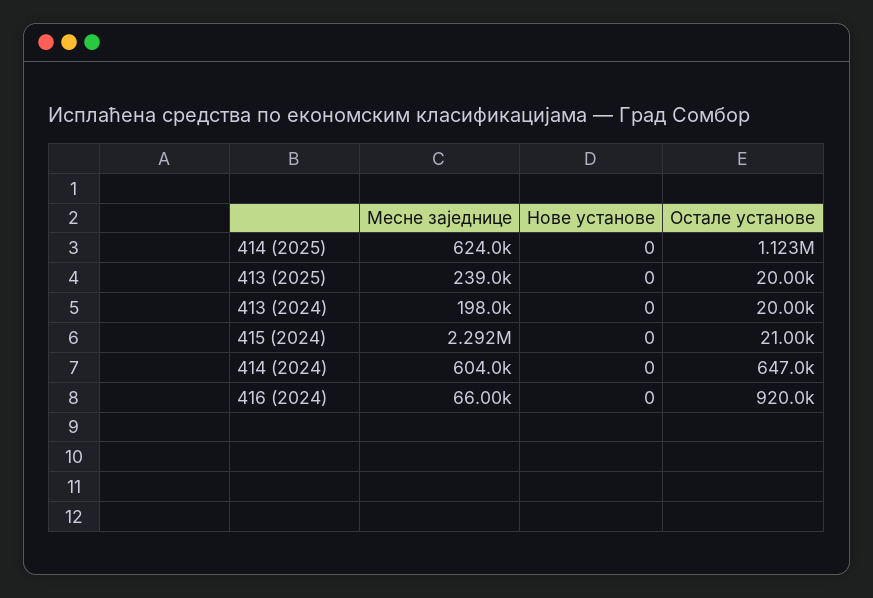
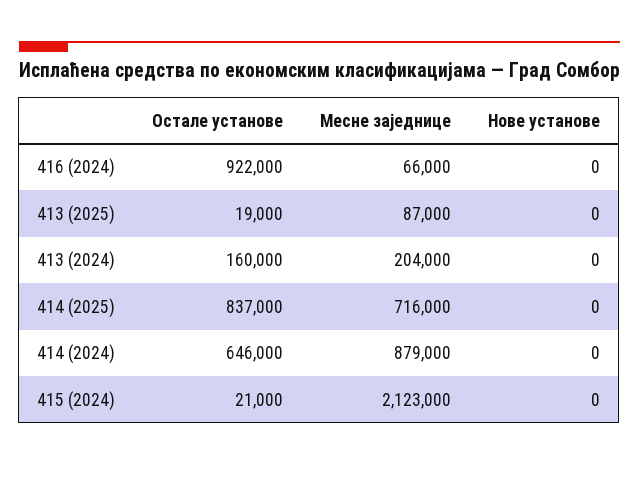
Месне заједнице, 414 (2025): 624000 -> 716000
Остале установе, 414 (2025): 1123000 -> 837000
Месне заједнице, 413 (2025): 239000 -> 87000
Остале установе, 413 (2025): 20000 -> 19000
Месне заједнице, 413 (2024): 198000 -> 204000
Остале установе, 413 (2024): 20000 -> 160000
Месне заједнице, 415 (2024): 2292000 -> 2123000
Месне заједнице, 414 (2024): 604000 -> 879000
Остале установе, 414 (2024): 647000 -> 646000
Остале установе, 416 (2024): 920000 -> 922000

